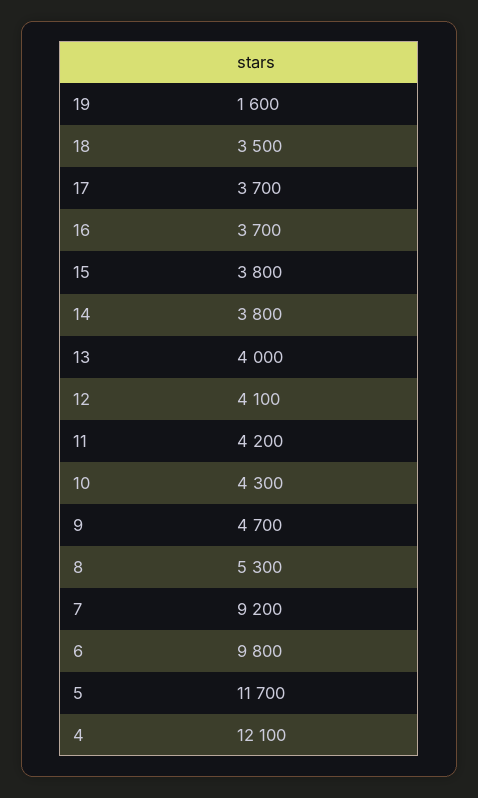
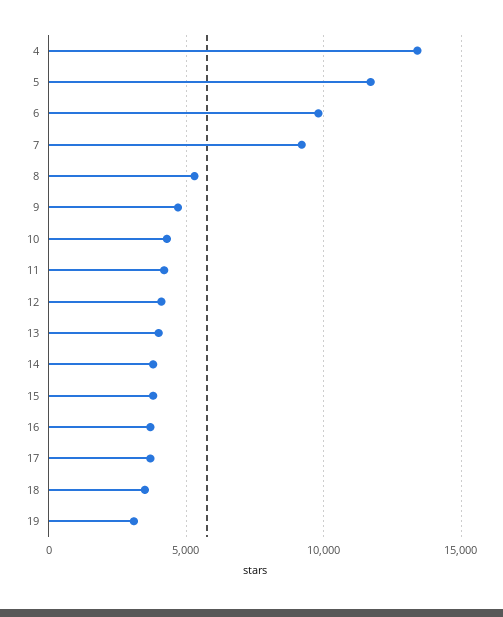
19: 1600 -> 3000
4: 12100 -> 13500

